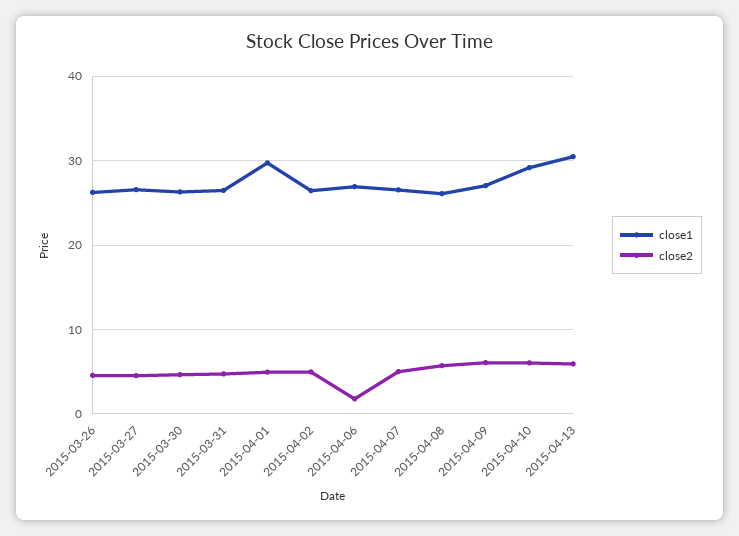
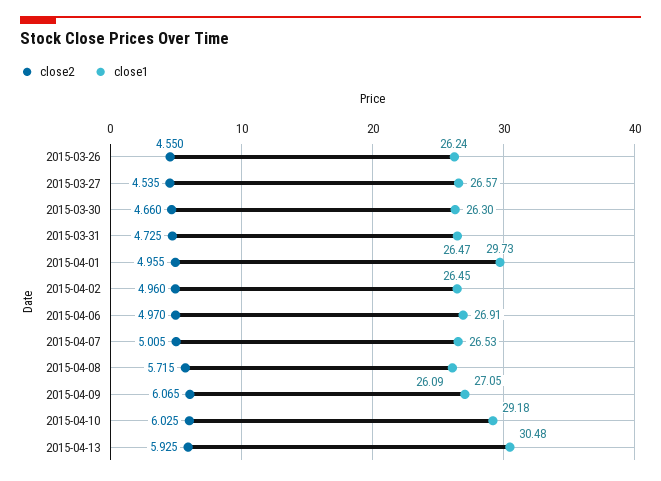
close2, 2015-04-06: 2 -> 4.97

